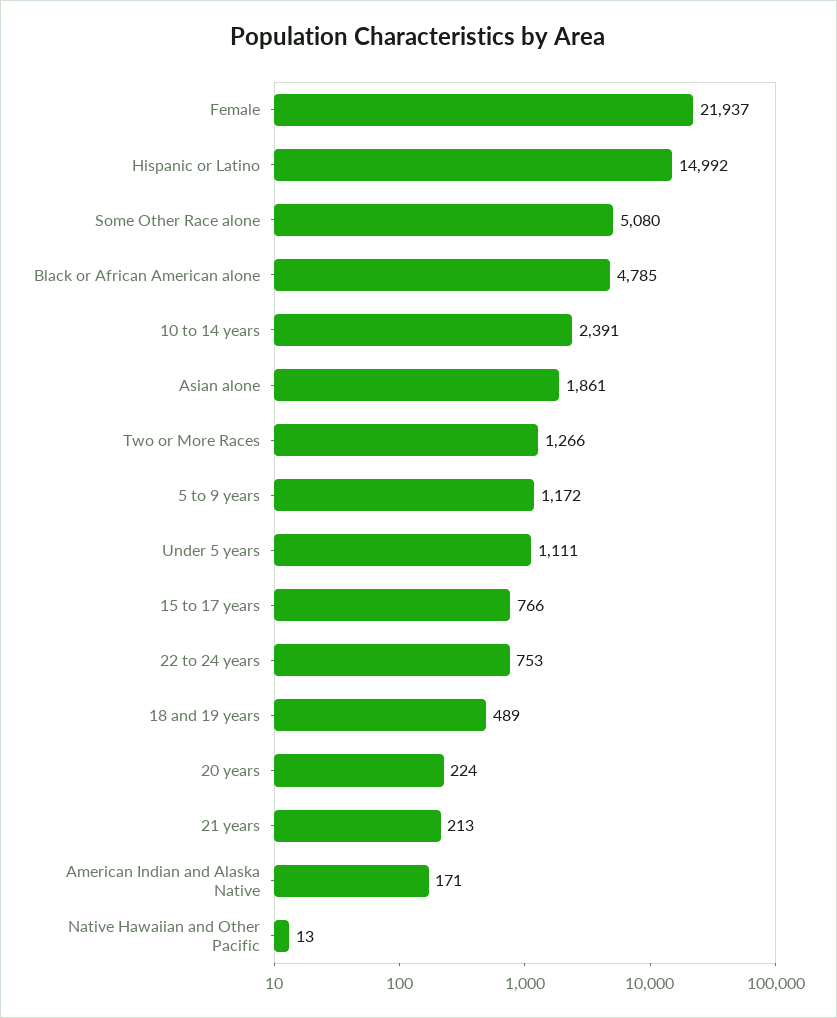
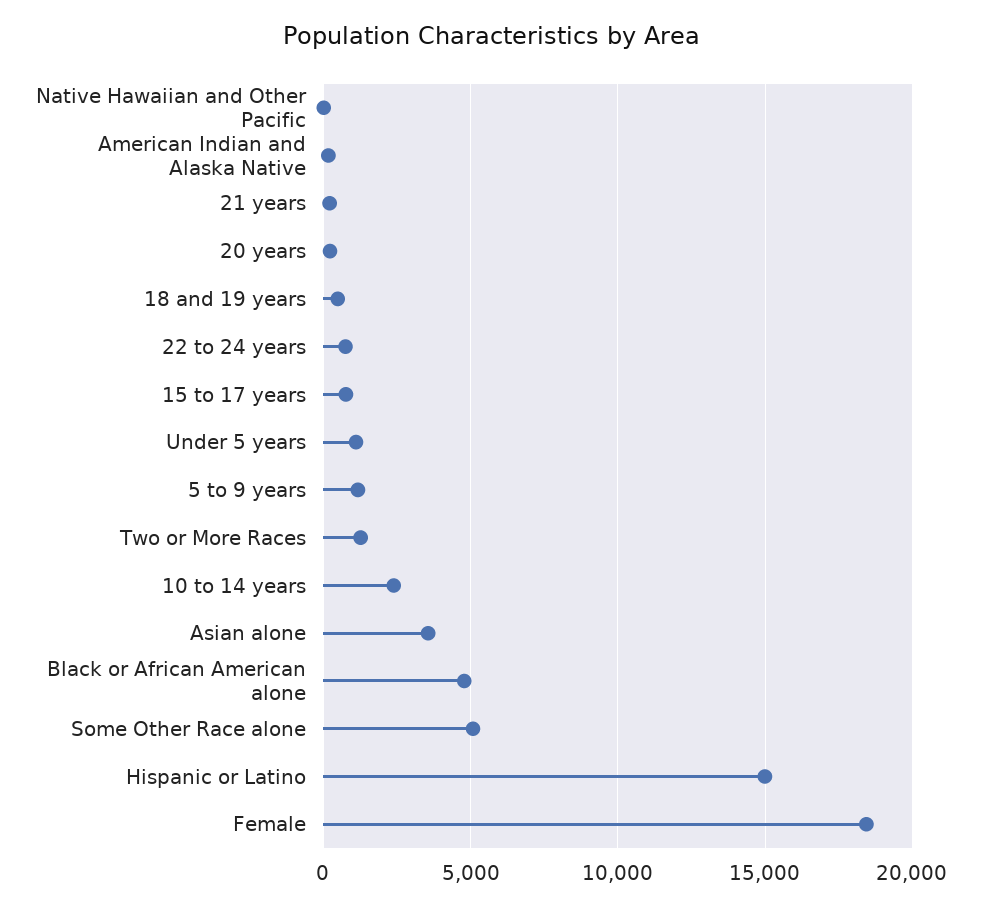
Female: 21937 -> 18500
Asian alone: 1861 -> 3500

